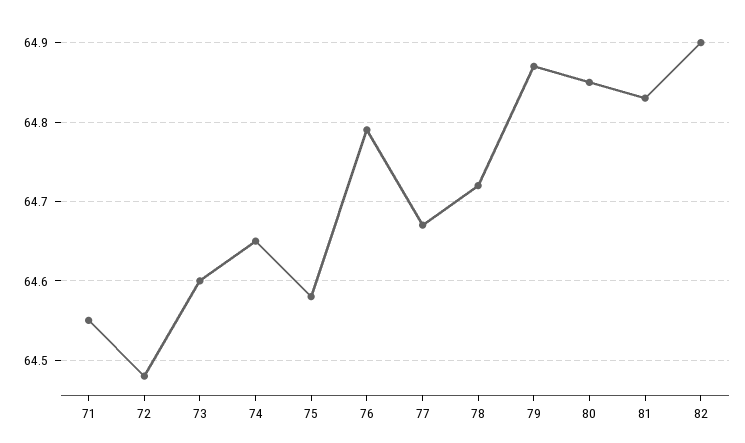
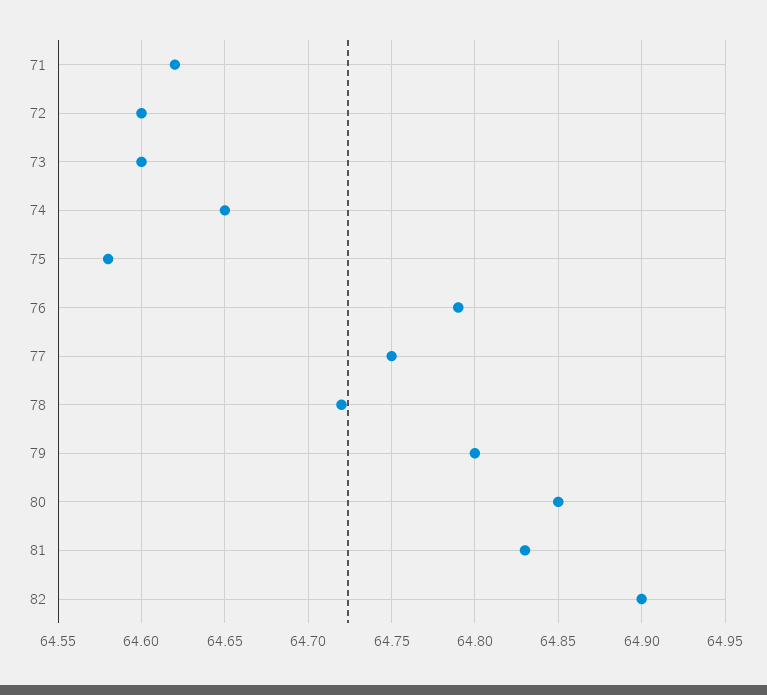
71: 64.55 -> 64.62
72: 64.48 -> 64.6
77: 64.67 -> 64.75
79: 64.87 -> 64.8

